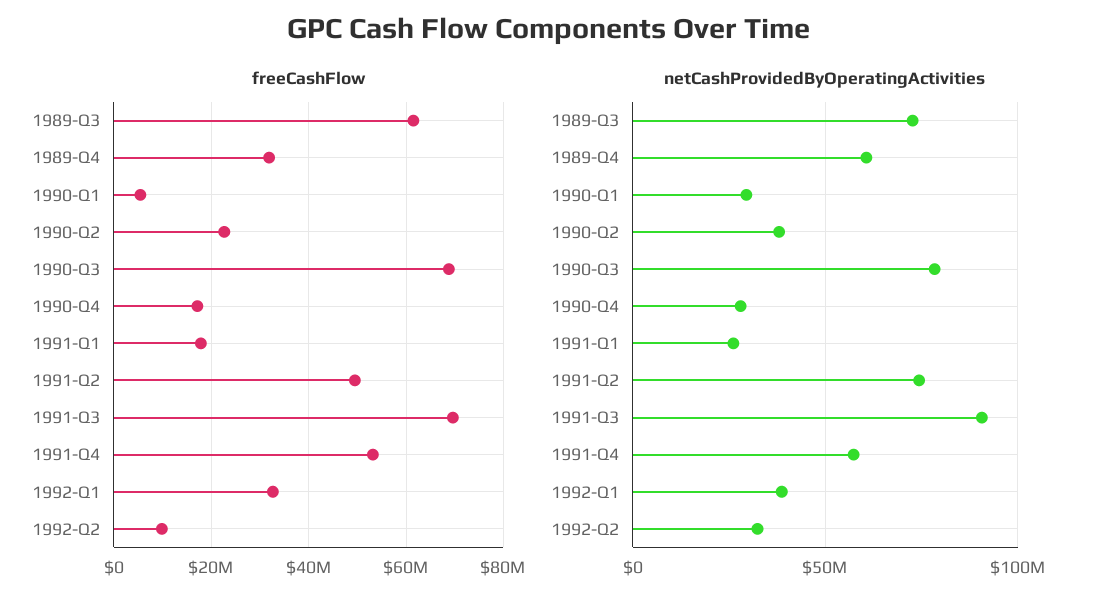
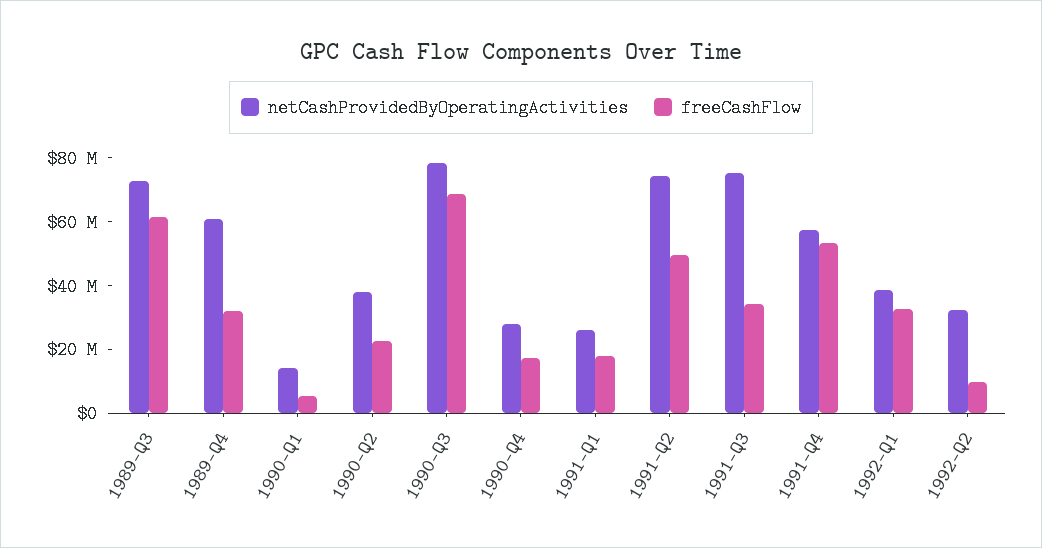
freeCashFlow, 1991-Q3: 70000000 -> 35000000
netCashProvidedByOperatingActivities, 1990-Q1: 30000000 -> 15000000
netCashProvidedByOperatingActivities, 1991-Q3: 90000000 -> 75000000

